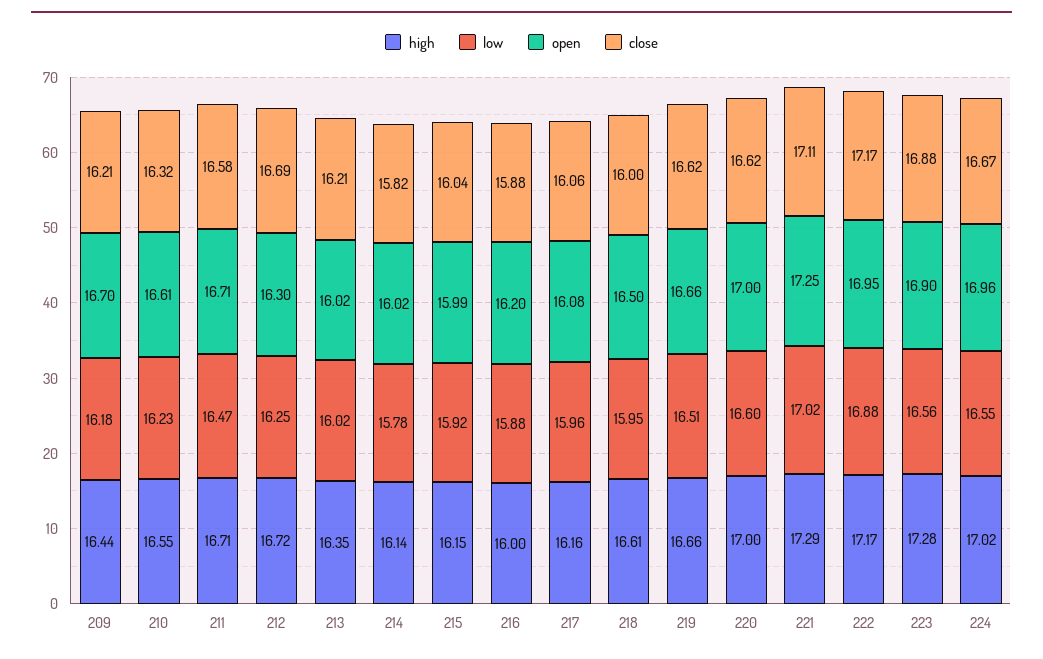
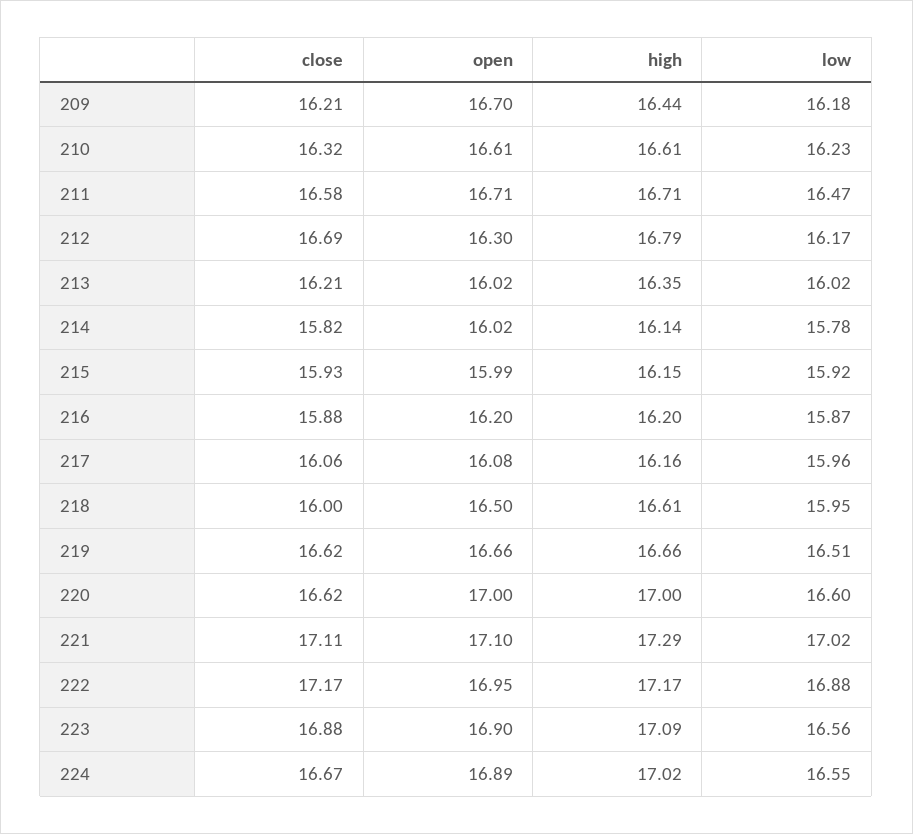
high, 210: 16.55 -> 16.61
high, 212: 16.72 -> 16.79
low, 212: 16.25 -> 16.17
close, 215: 16.04 -> 15.93
high, 216: 16 -> 16.2
low, 216: 15.88 -> 15.87
open, 221: 17.25 -> 17.1
high, 223: 17.28 -> 17.09
open, 224: 16.96 -> 16.89

